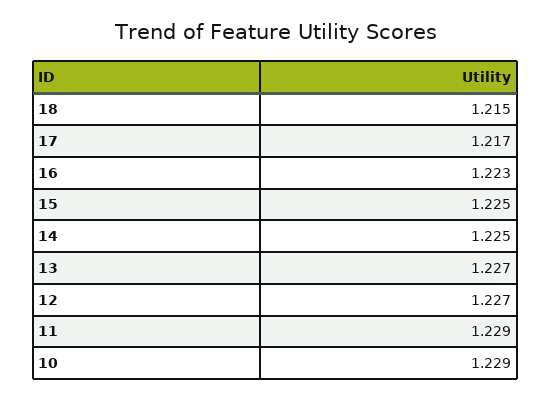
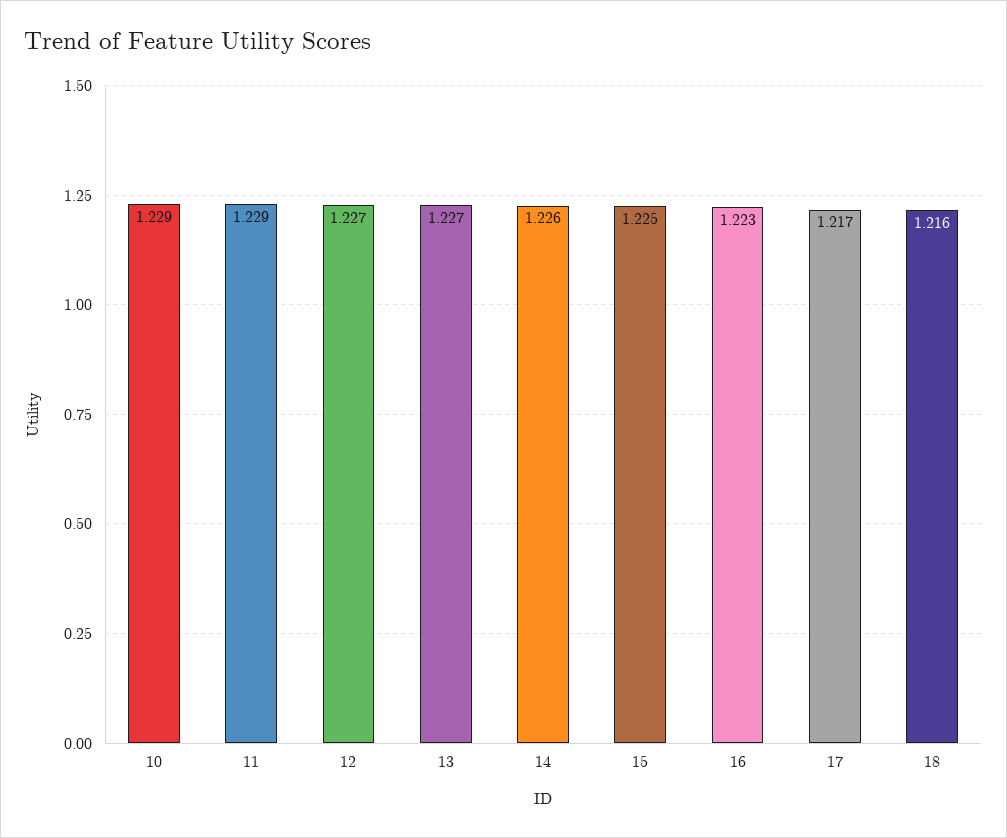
18: 1.215 -> 1.216
14: 1.225 -> 1.226

